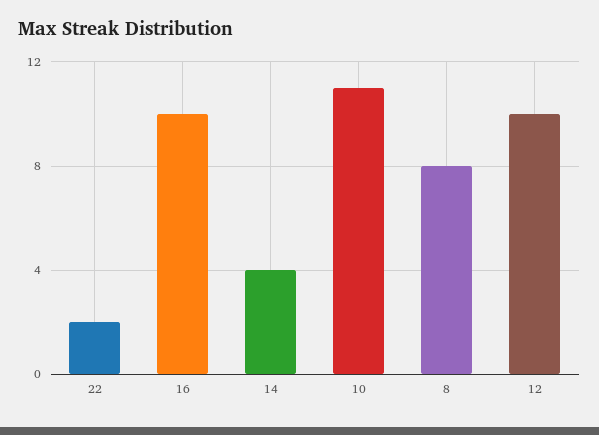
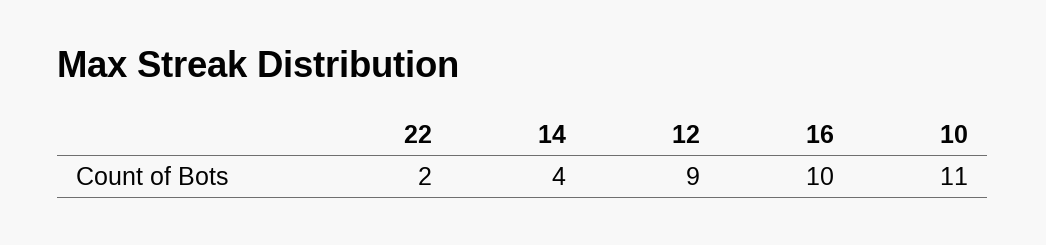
8: 8 -> none
12: 10 -> 9

